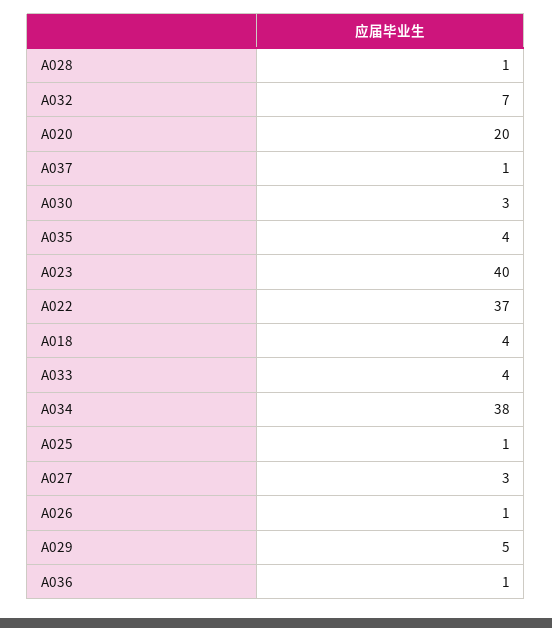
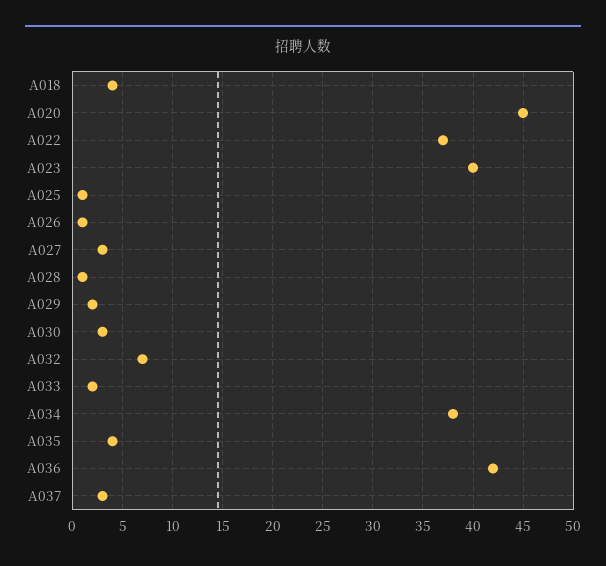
A020: 20 -> 45
A037: 1 -> 3
A033: 4 -> 2
A029: 5 -> 2
A036: 1 -> 42

